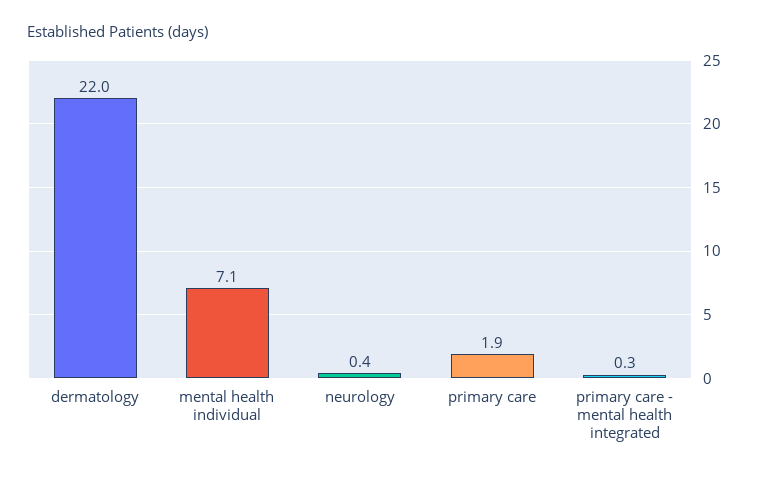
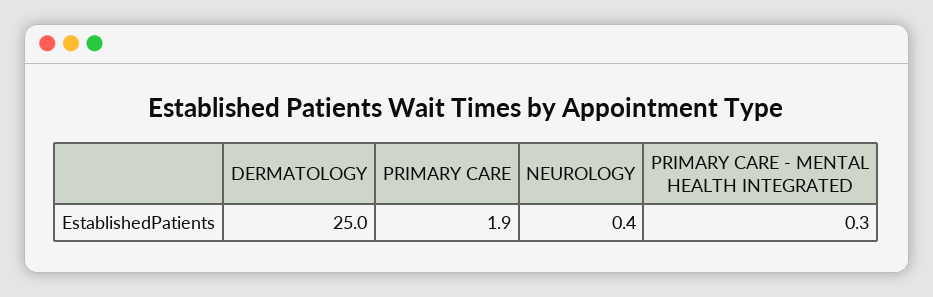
dermatology: 22 -> 25
mental health individual: 7.1 -> none

